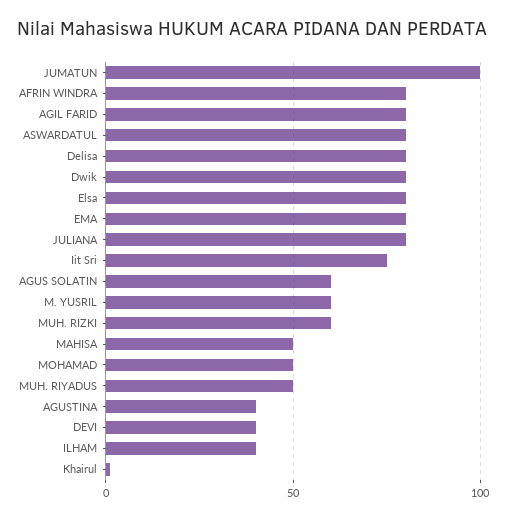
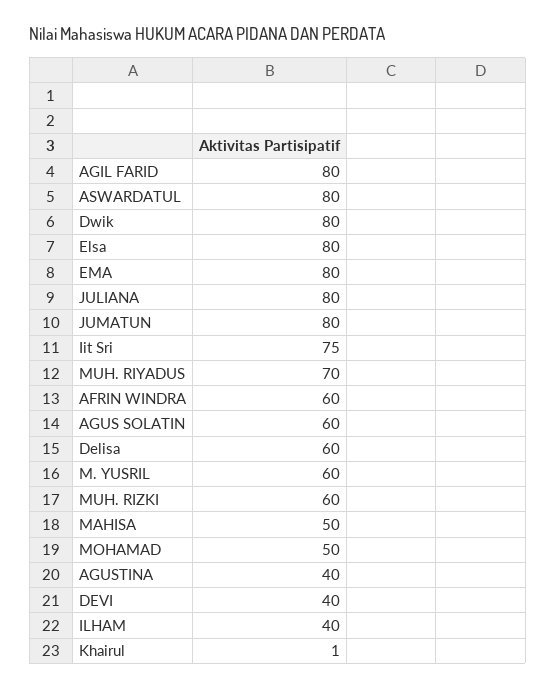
JUMATUN: 100 -> 80
AFRIN WINDRA: 80 -> 60
Delisa: 80 -> 60
MUH. RIYADUS: 50 -> 70

